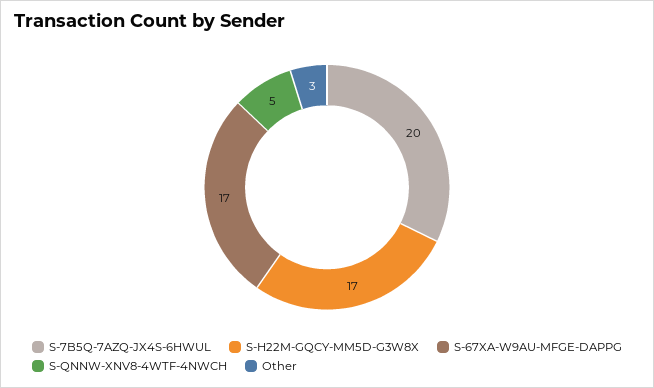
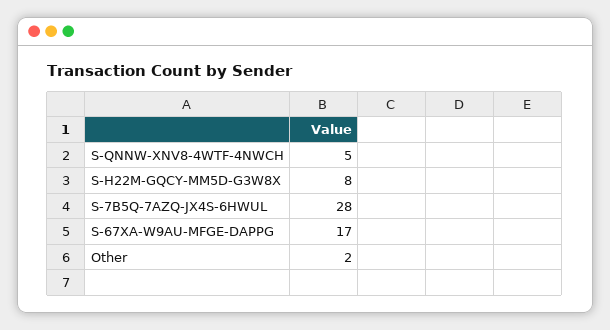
S-7B5Q-7AZQ-JX4S-6HWUL: 20 -> 28
S-H22M-GQCY-MM5D-G3W8X: 17 -> 8
Other: 3 -> 2

